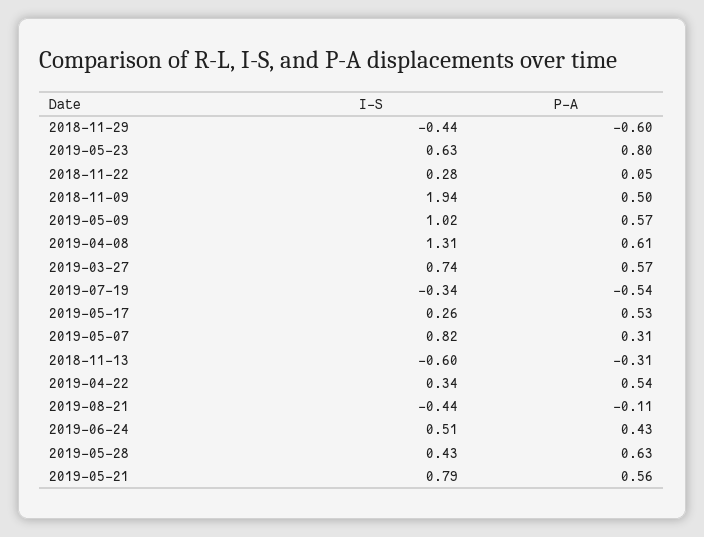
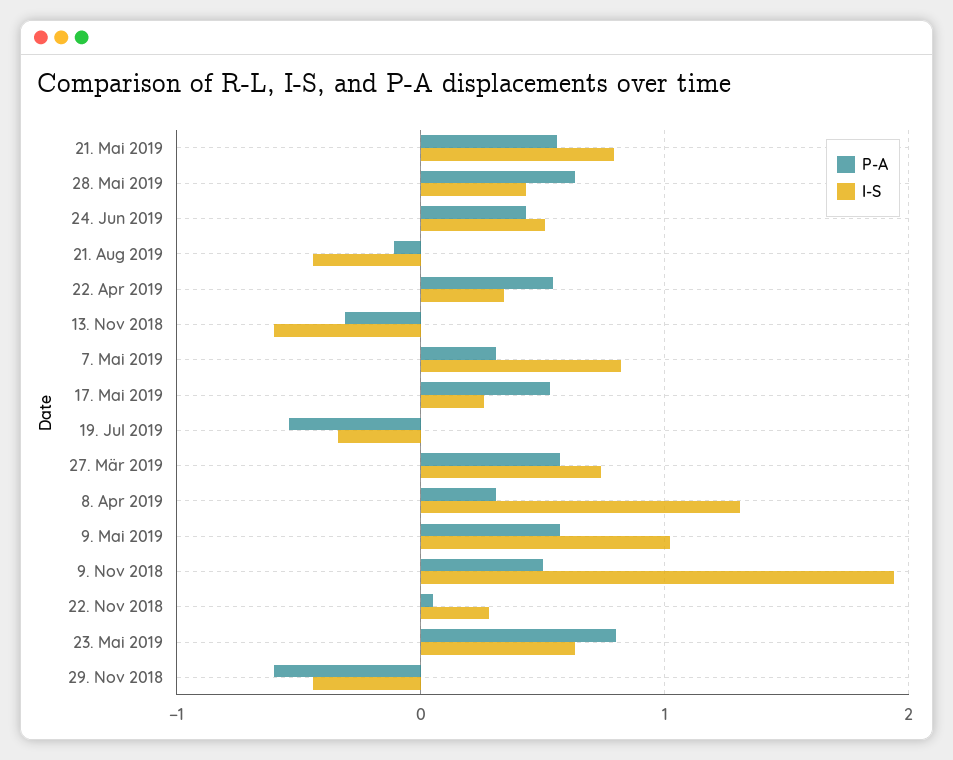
P-A, 2019-04-08: 0.61 -> 0.3

